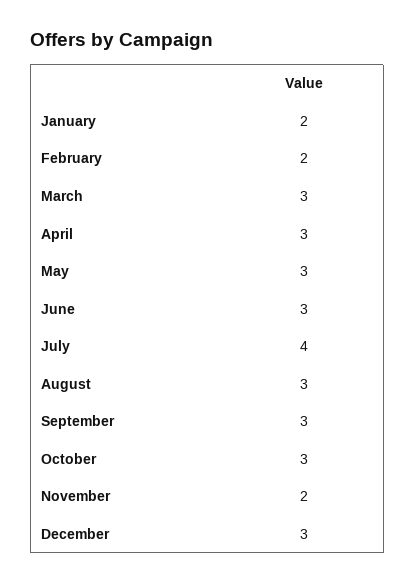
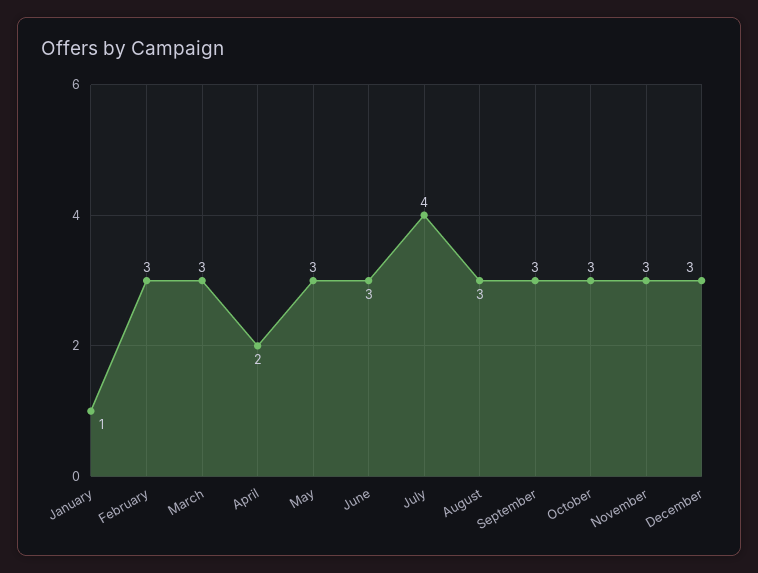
January: 2 -> 1
February: 2 -> 3
April: 3 -> 2
November: 2 -> 3

